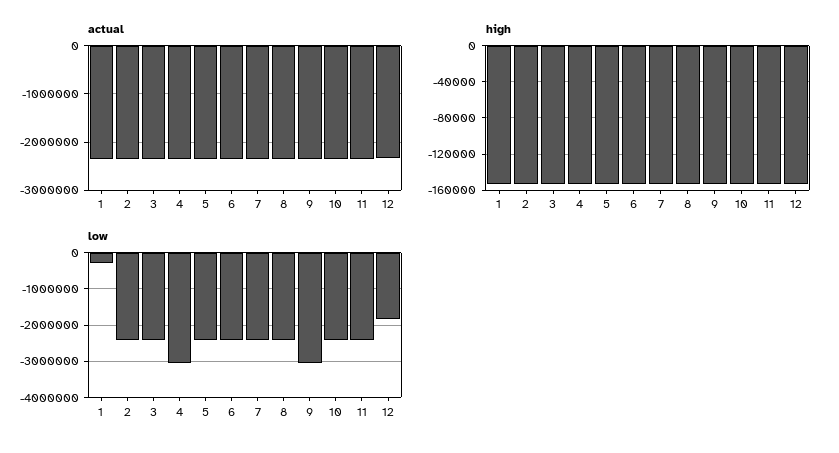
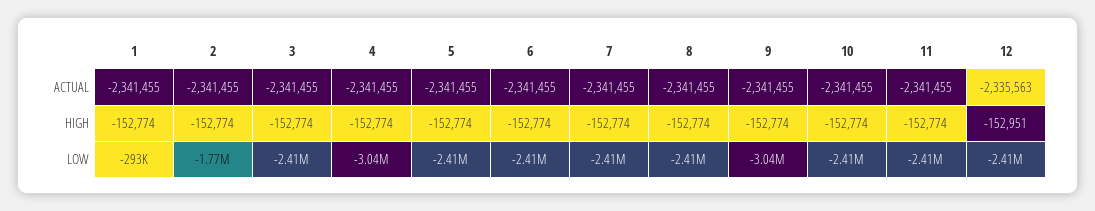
low, 2: -2400000 -> -1770000
low, 12: -1800000 -> -2410000

